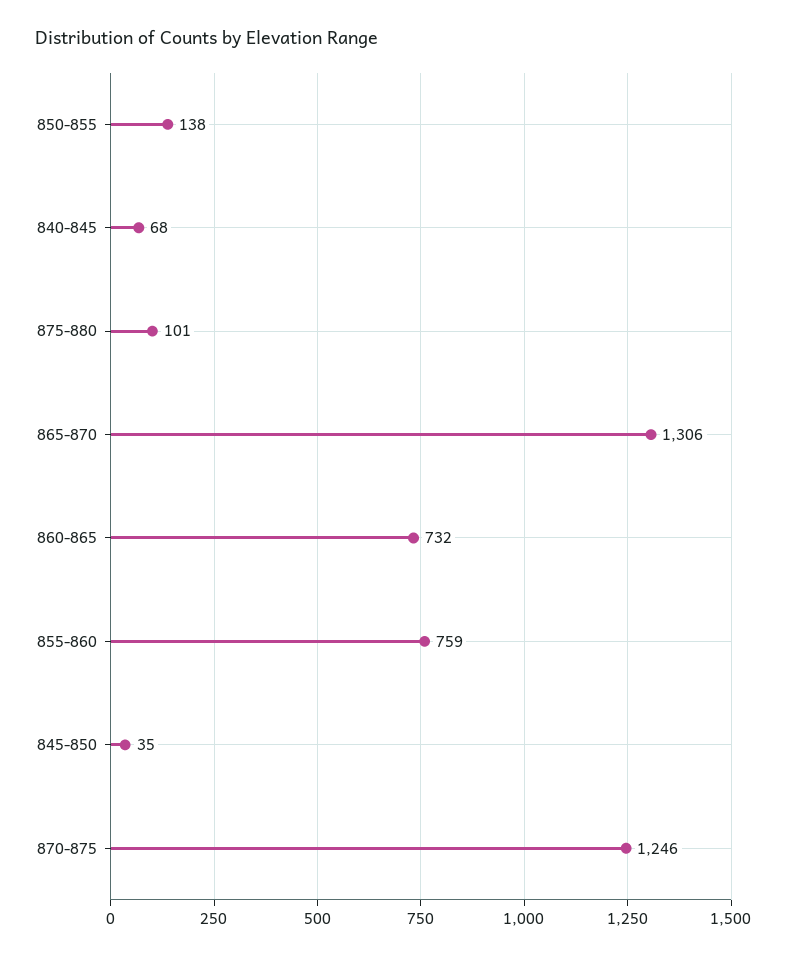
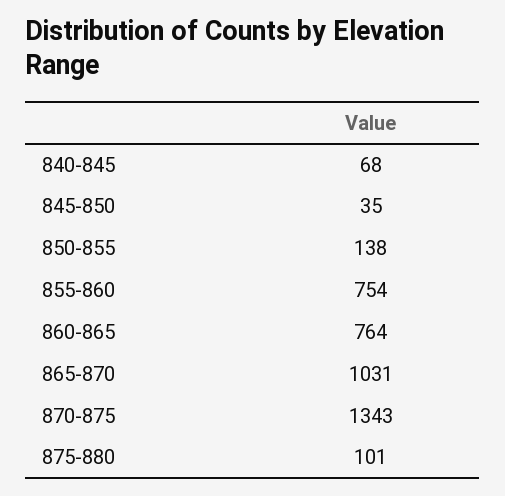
865-870: 1306 -> 1031
860-865: 732 -> 764
855-860: 759 -> 754
870-875: 1246 -> 1343

